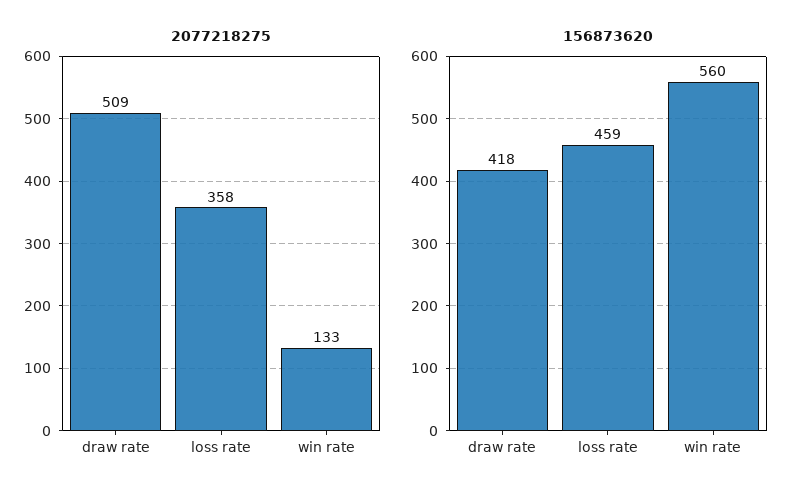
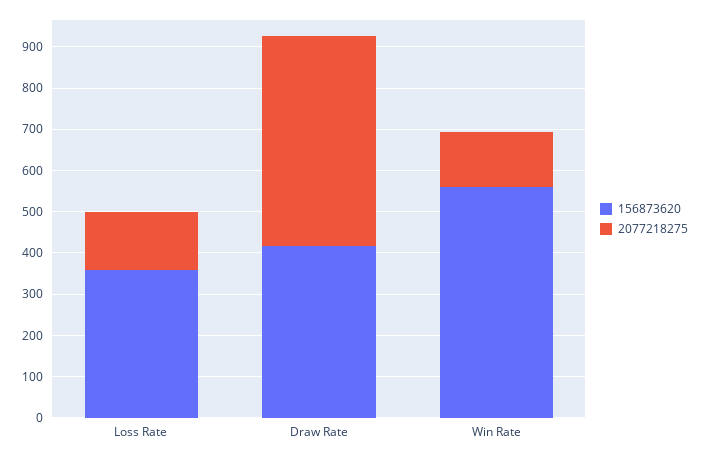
2077218275, loss rate: 358 -> 140
156873620, loss rate: 459 -> 360

